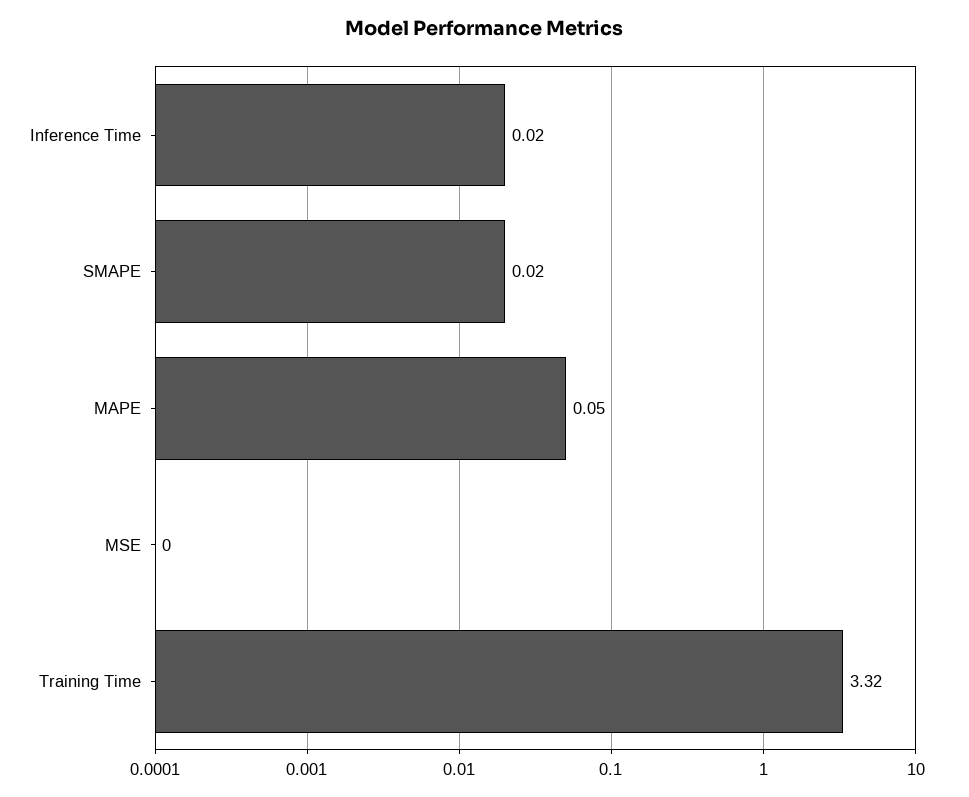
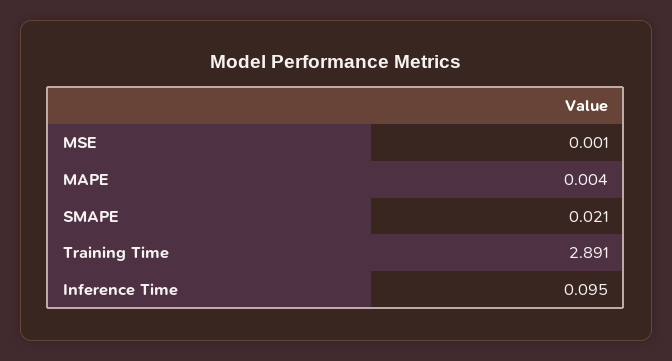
Inference Time: 0.02 -> 0.095
MAPE: 0.05 -> 0.004
Training Time: 3.32 -> 2.891

